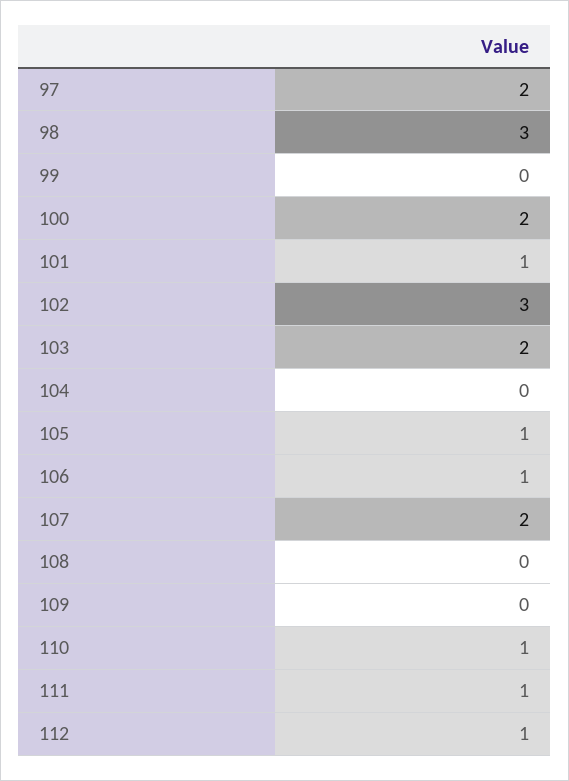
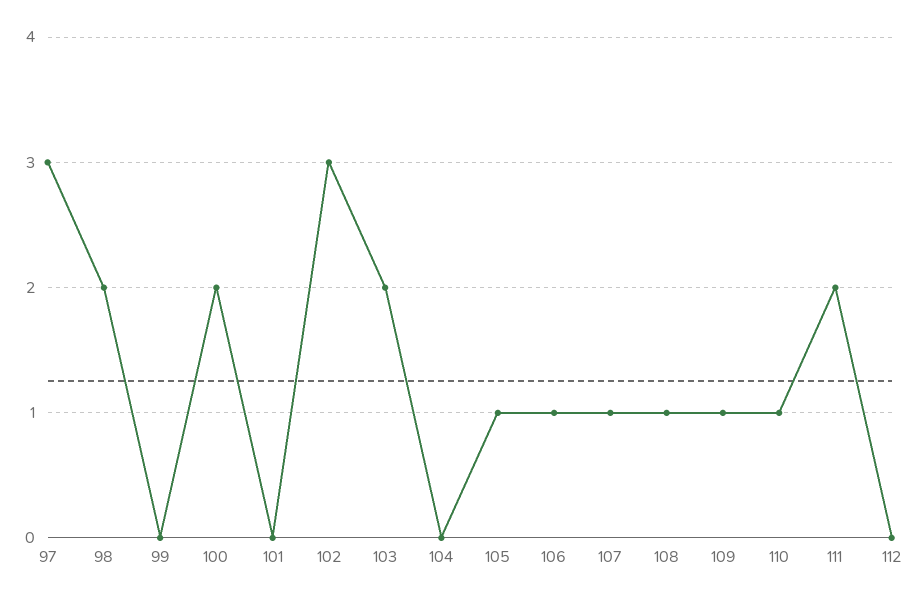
97: 2 -> 3
98: 3 -> 2
101: 1 -> 0
107: 2 -> 1
108: 0 -> 1
109: 0 -> 1
111: 1 -> 2
112: 1 -> 0

